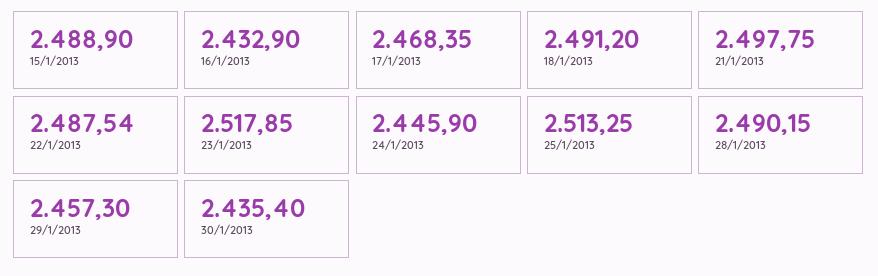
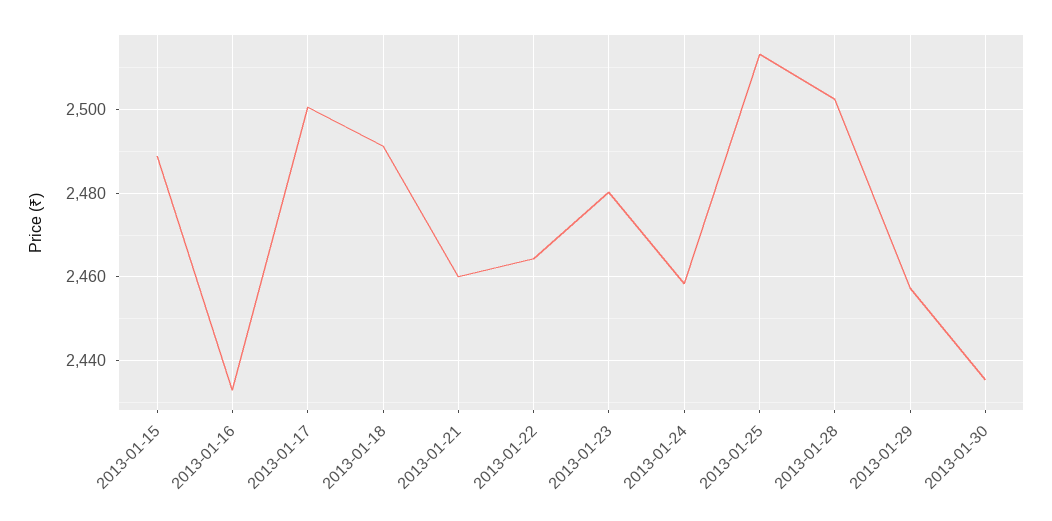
17/1/2013: 2468.35 -> 2500
21/1/2013: 2497.75 -> 2460
22/1/2013: 2487.54 -> 2464
23/1/2013: 2517.85 -> 2480
24/1/2013: 2445.9 -> 2458
28/1/2013: 2490.15 -> 2502

